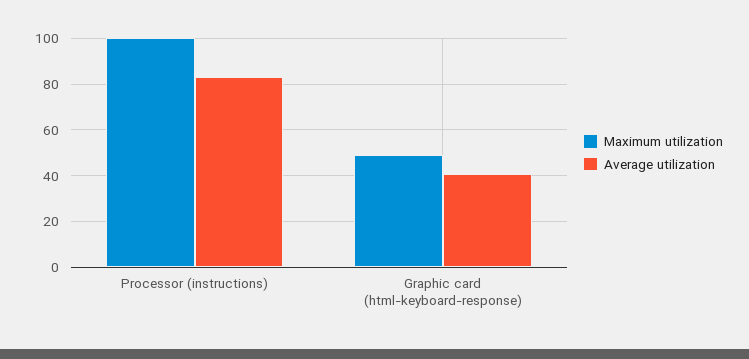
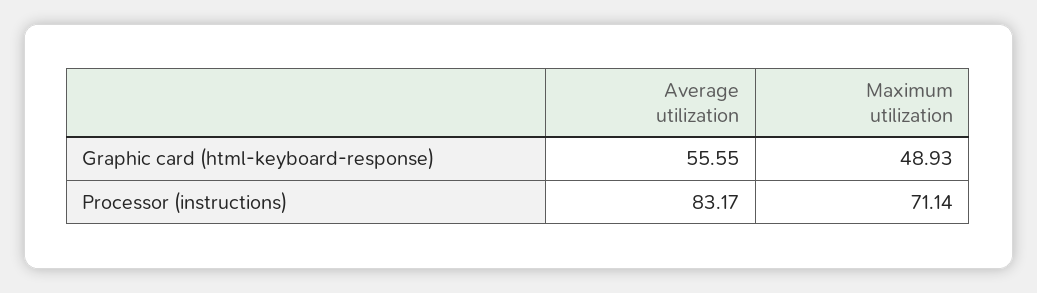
Maximum utilization, Processor (instructions): 100 -> 71.14
Average utilization, Graphic card (html-keyboard-response): 40 -> 55.55

